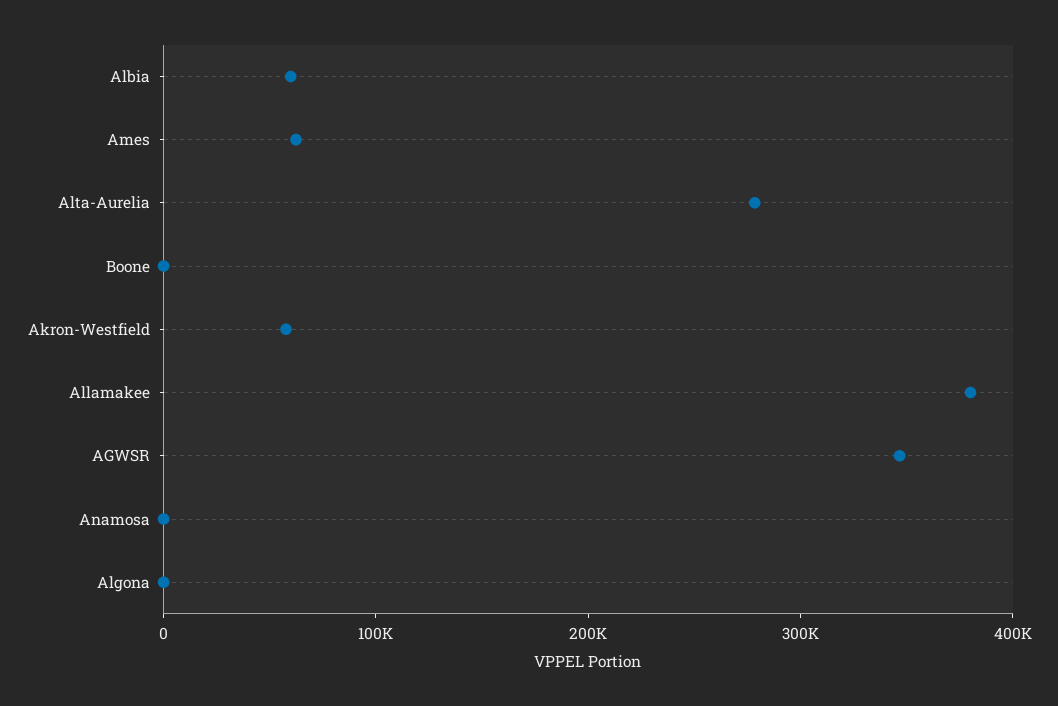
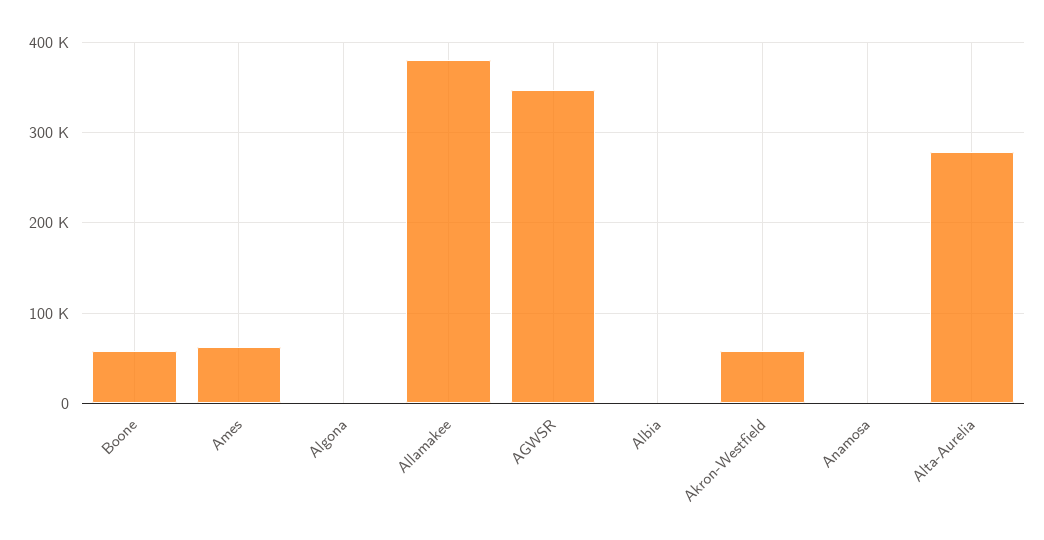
Albia: 60000 -> 0
Boone: 0 -> 60000

